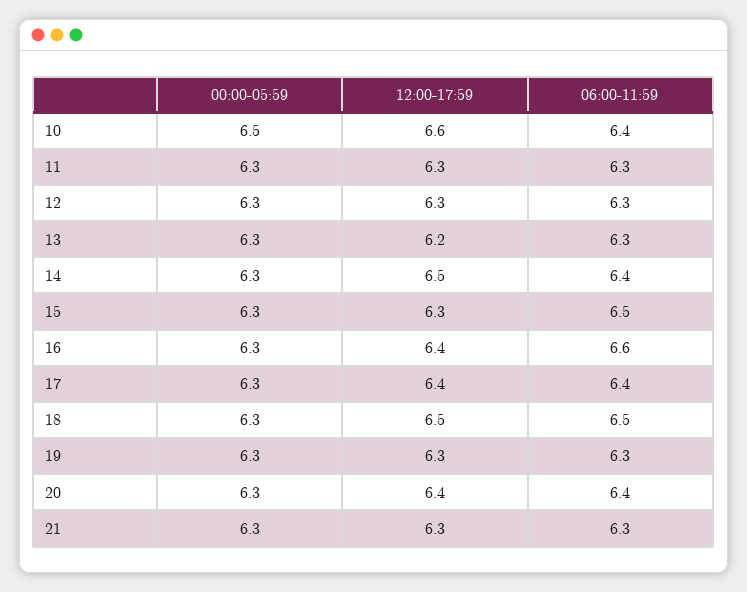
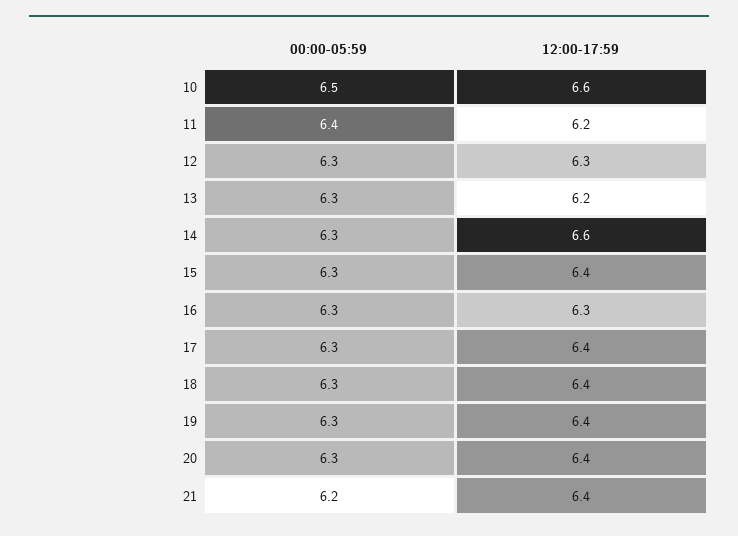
06:00-11:59, 10: 6.4 -> none
00:00-05:59, 11: 6.3 -> 6.4
12:00-17:59, 11: 6.3 -> 6.2
06:00-11:59, 11: 6.3 -> none
06:00-11:59, 12: 6.3 -> none
06:00-11:59, 13: 6.3 -> none
12:00-17:59, 14: 6.5 -> 6.6
06:00-11:59, 14: 6.4 -> none
12:00-17:59, 15: 6.3 -> 6.4
06:00-11:59, 15: 6.5 -> none
12:00-17:59, 16: 6.4 -> 6.3
06:00-11:59, 16: 6.6 -> none
06:00-11:59, 17: 6.4 -> none
12:00-17:59, 18: 6.5 -> 6.4
06:00-11:59, 18: 6.5 -> none
12:00-17:59, 19: 6.3 -> 6.4
06:00-11:59, 19: 6.3 -> none
06:00-11:59, 20: 6.4 -> none
00:00-05:59, 21: 6.3 -> 6.2
12:00-17:59, 21: 6.3 -> 6.4
06:00-11:59, 21: 6.3 -> none

